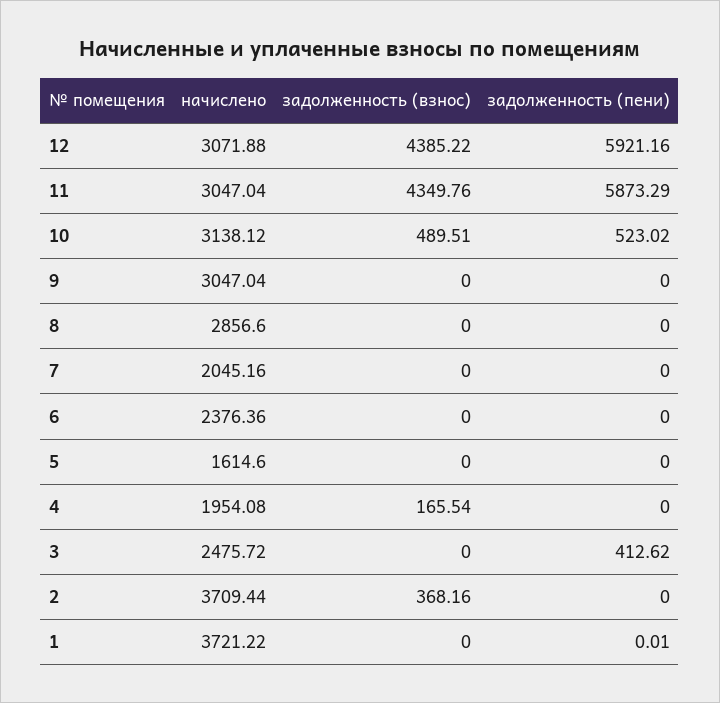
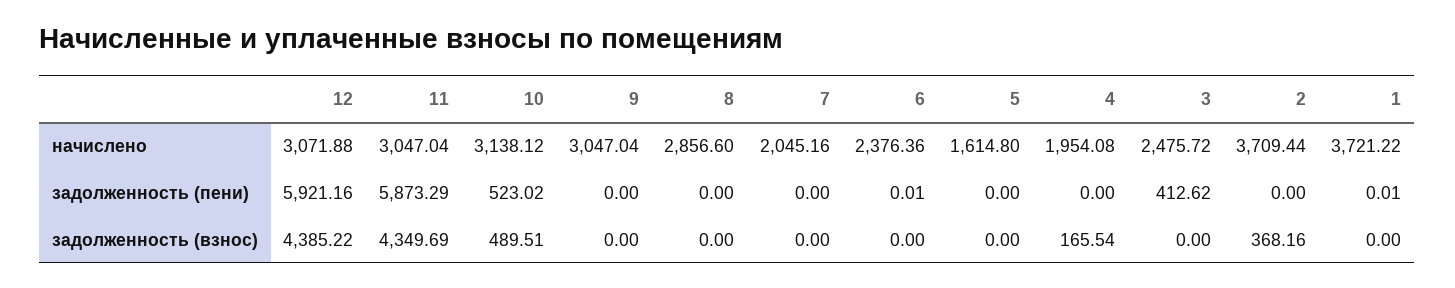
задолженность (взнос), 11: 4349.76 -> 4349.69
задолженность (пени), 6: 0 -> 0.01
начислено, 5: 1614.6 -> 1614.8

